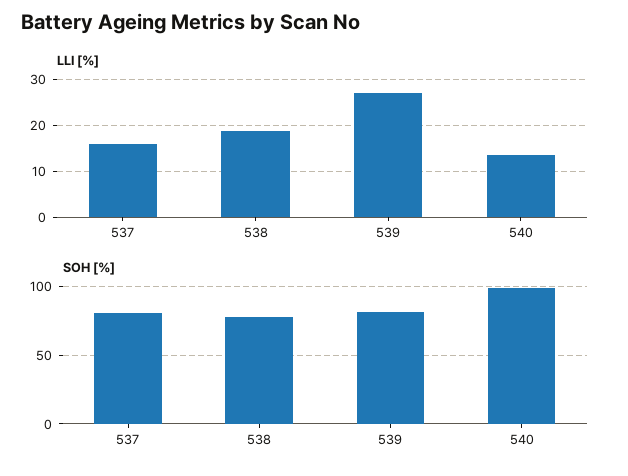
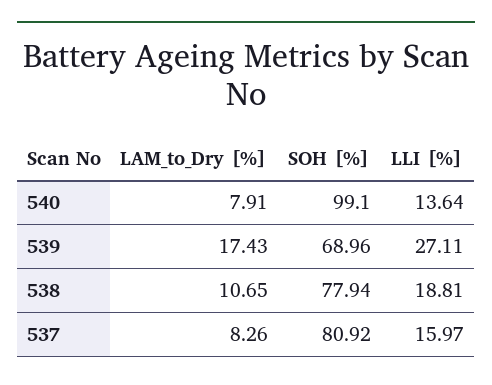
SOH [%], 539: 80 -> 68.96
LAM_to_Dry [%], 540: none -> 7.91
LAM_to_Dry [%], 539: none -> 17.43
LAM_to_Dry [%], 538: none -> 10.65
LAM_to_Dry [%], 537: none -> 8.26

